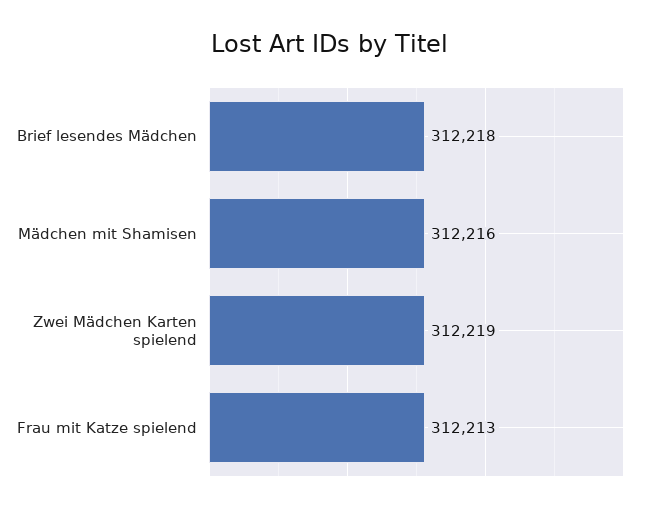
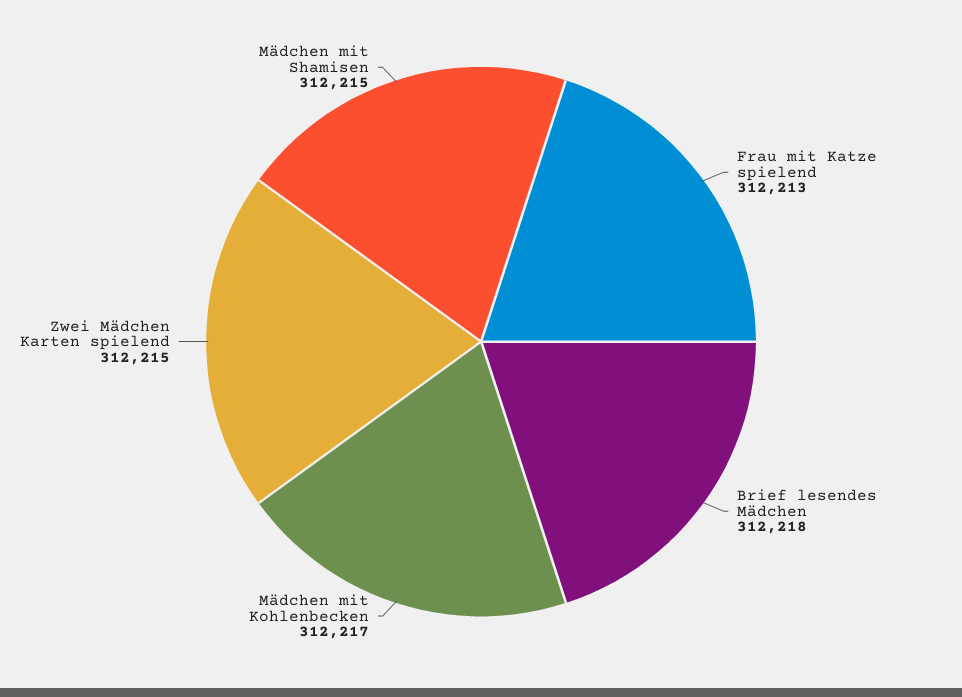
Mädchen mit Shamisen: 312216 -> 312215
Zwei Mädchen Karten spielend: 312219 -> 312215
Mädchen mit Kohlenbecken: none -> 312217

